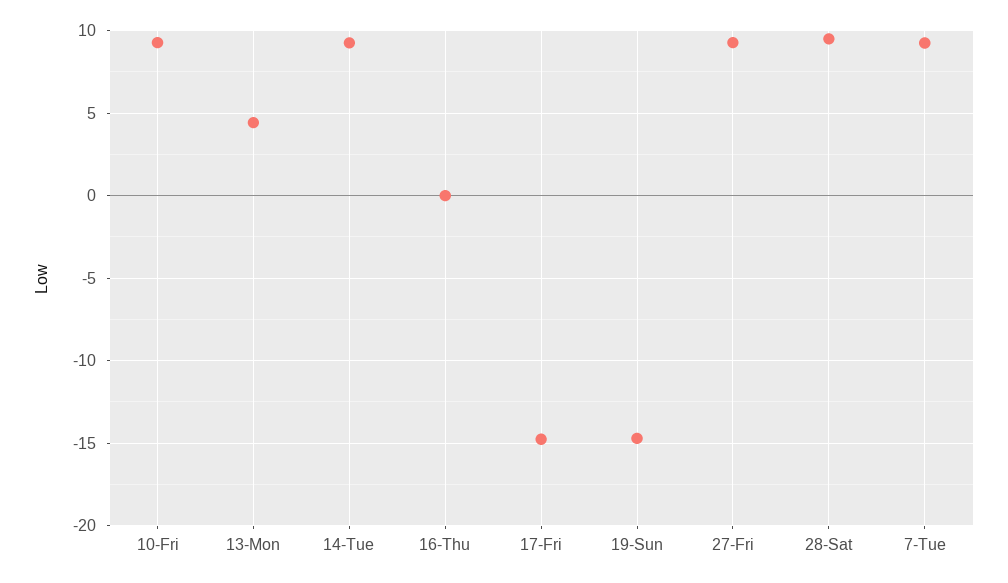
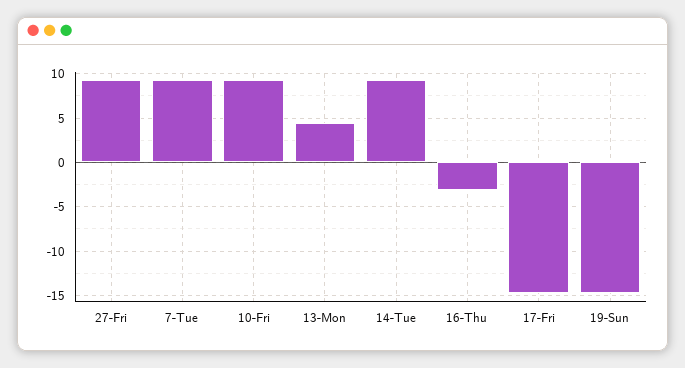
16-Thu: 0 -> -3
28-Sat: 9.5 -> none

